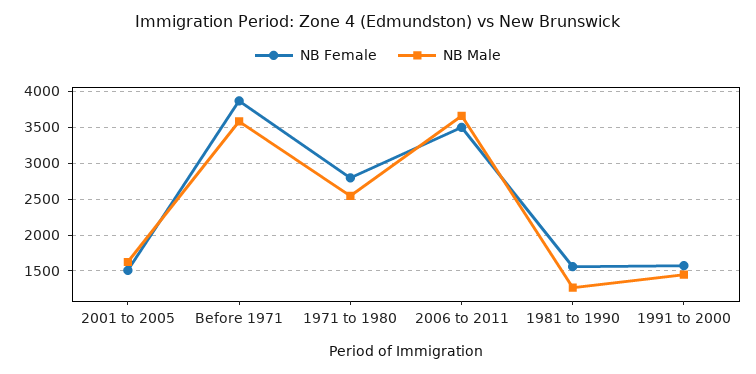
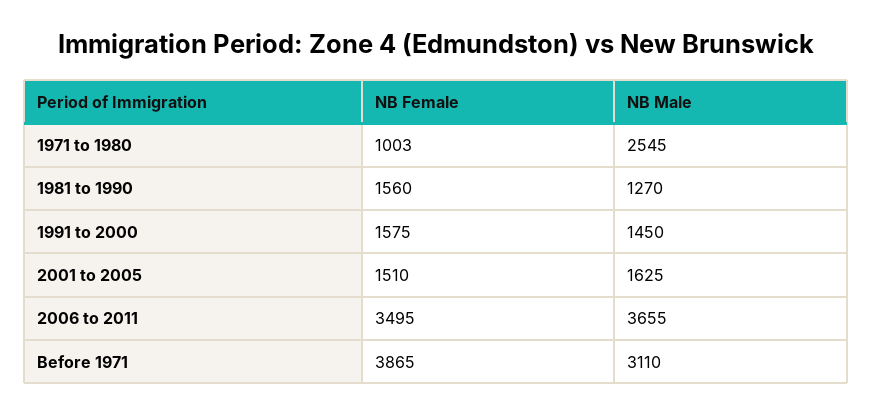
NB Male, Before 1971: 3600 -> 3110
NB Female, 1971 to 1980: 2800 -> 1003

